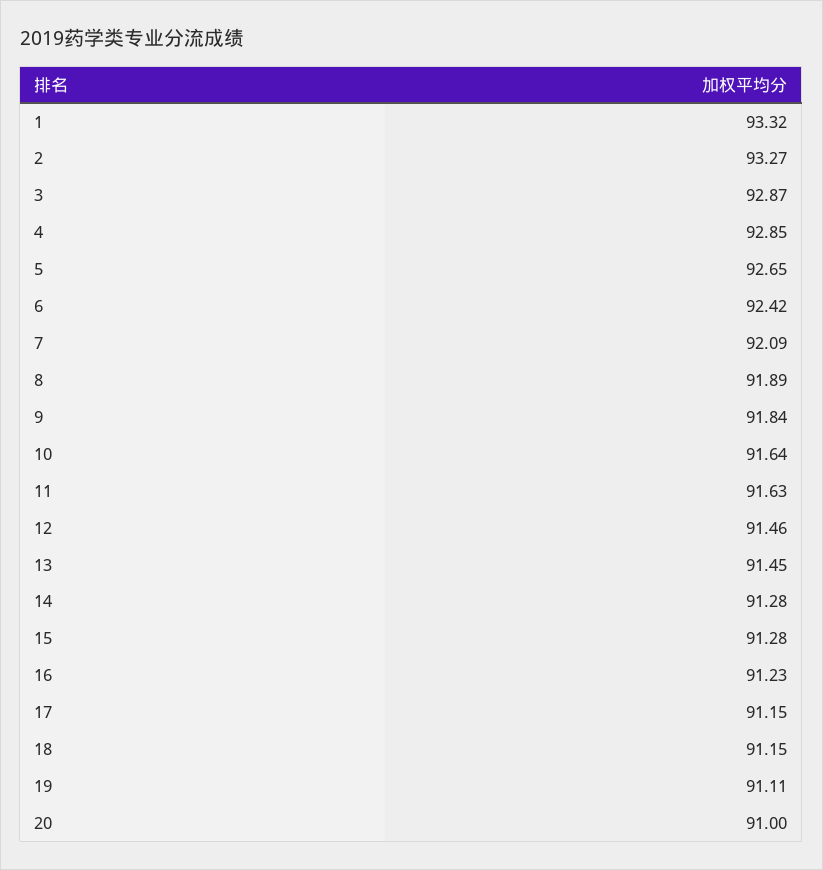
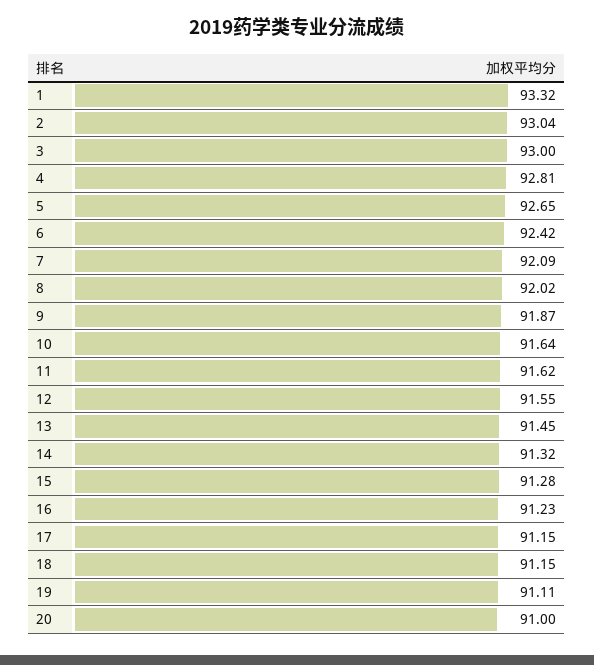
2: 93.27 -> 93.04
3: 92.87 -> 93
4: 92.85 -> 92.81
8: 91.89 -> 92.02
9: 91.84 -> 91.87
11: 91.63 -> 91.62
12: 91.46 -> 91.55
14: 91.28 -> 91.32

